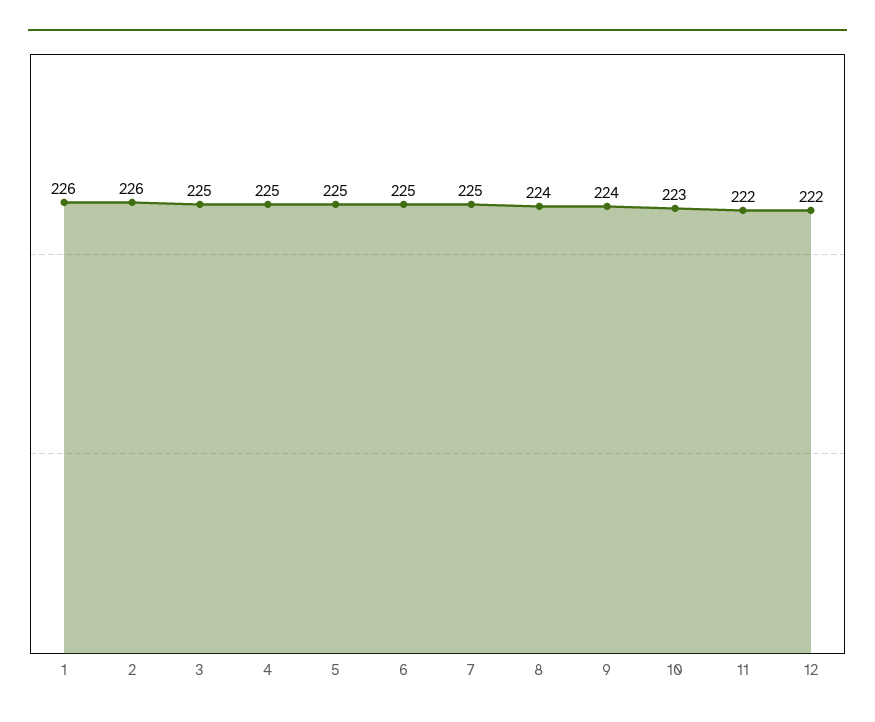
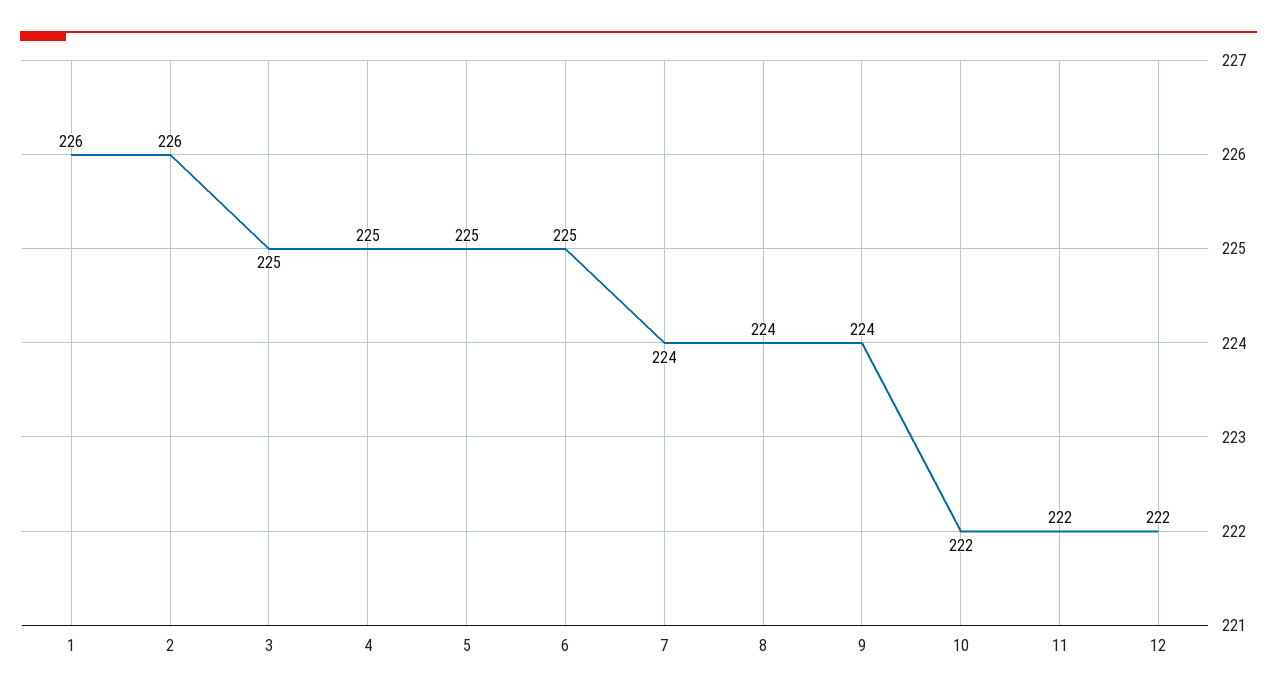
7: 225 -> 224
10: 223 -> 222

